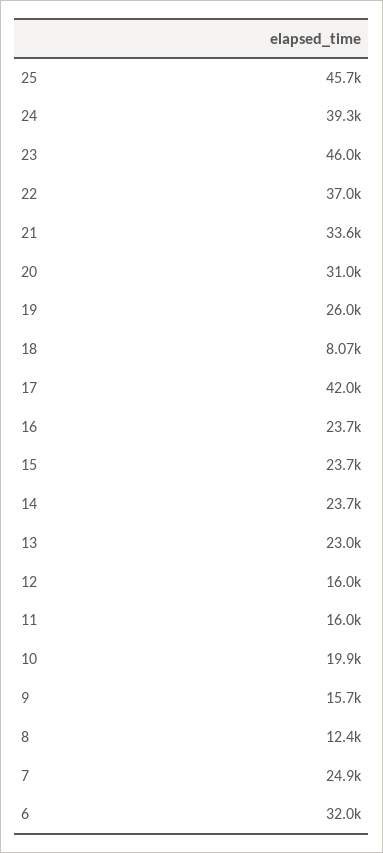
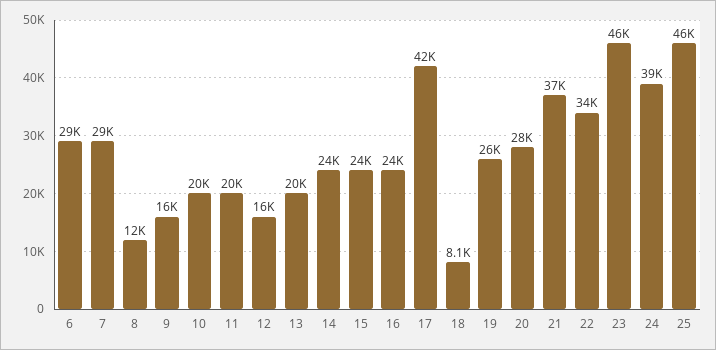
22: 37000 -> 34000
21: 33600 -> 37000
20: 31000 -> 28000
13: 23000 -> 20000
11: 16000 -> 20000
7: 24900 -> 29000
6: 32000 -> 29000

